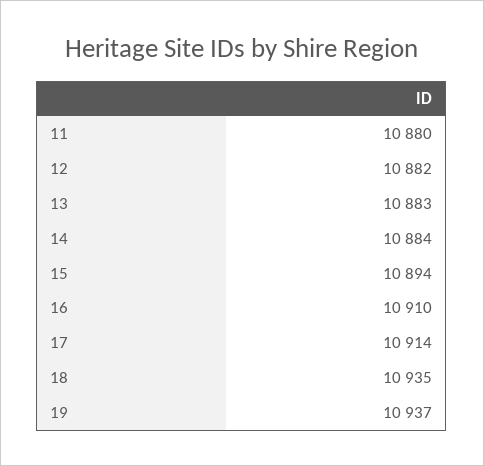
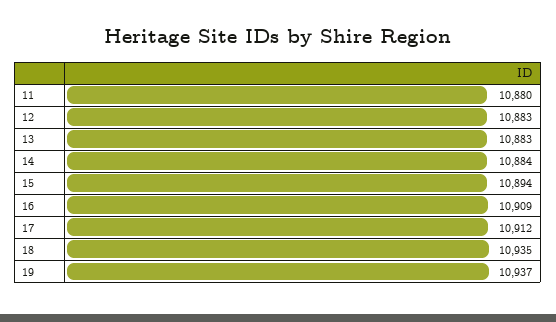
12: 10882 -> 10883
16: 10910 -> 10909
17: 10914 -> 10912

